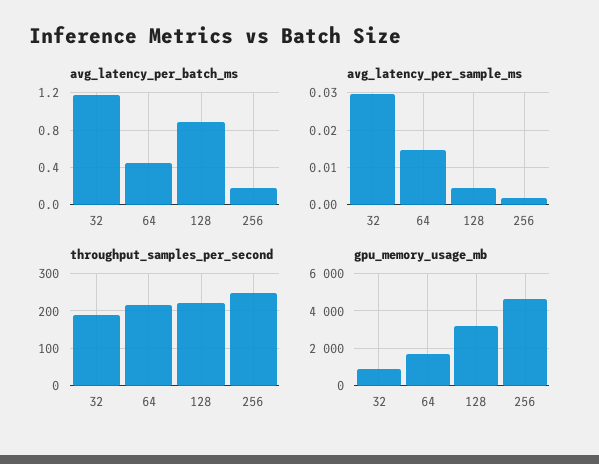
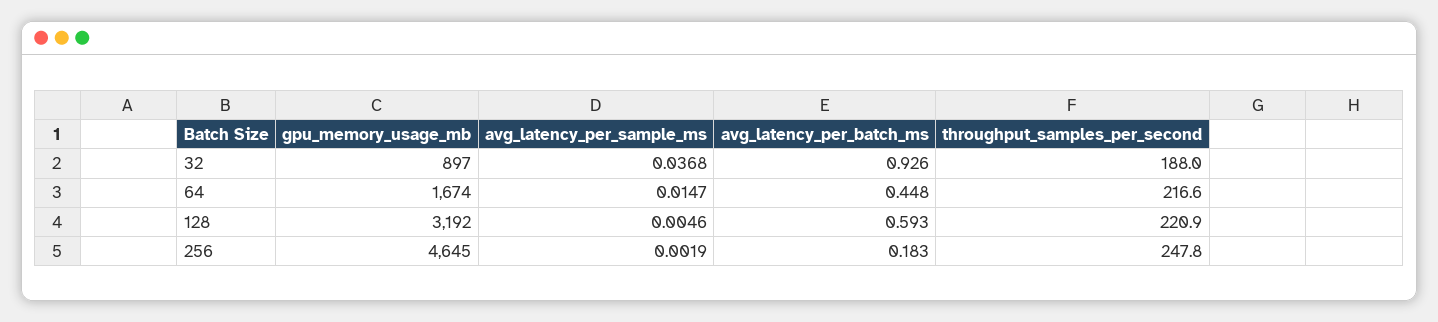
avg_latency_per_batch_ms, 32: 1.2 -> 0.926
avg_latency_per_batch_ms, 128: 0.9 -> 0.593
avg_latency_per_sample_ms, 32: 0.03 -> 0.0368

